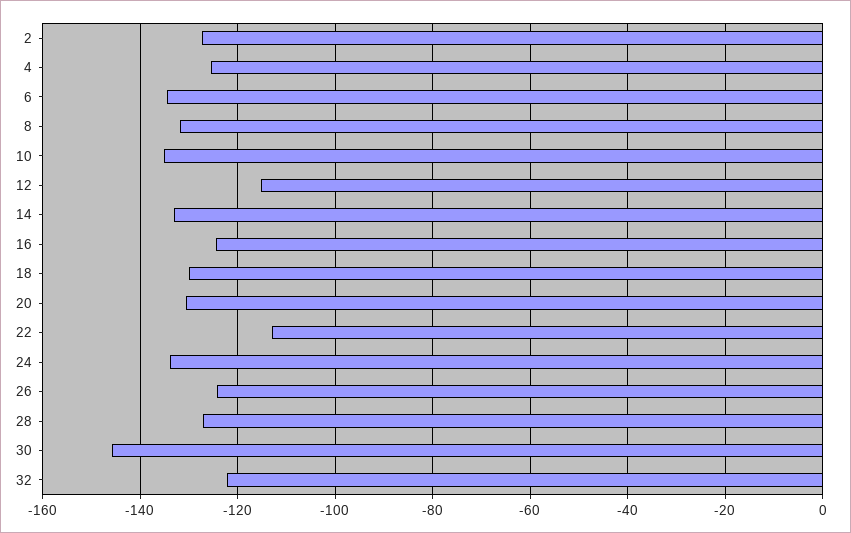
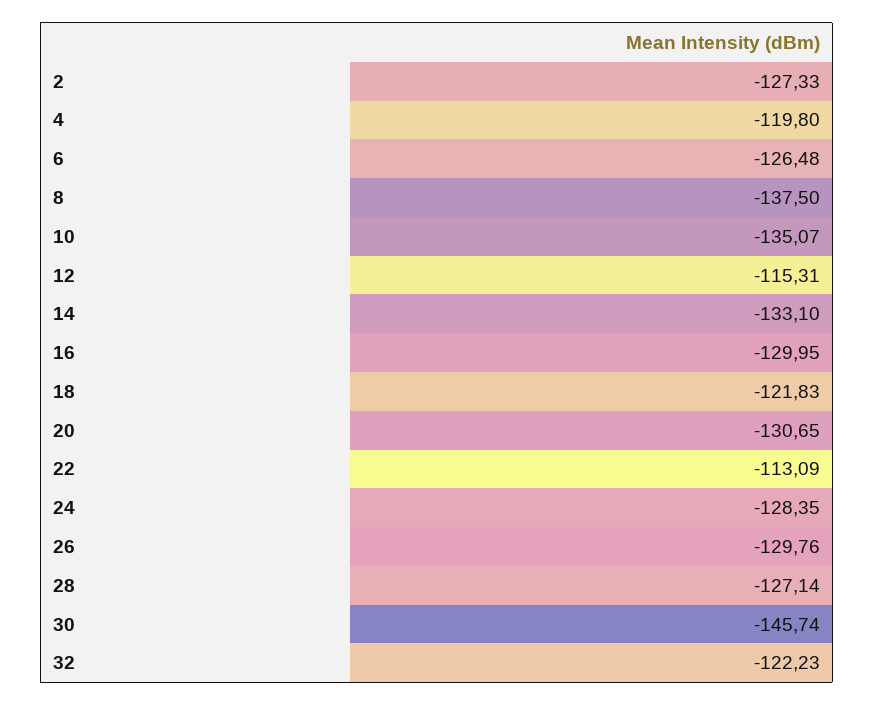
4: -126 -> -119.8
6: -134 -> -126.48
8: -132 -> -137.5
16: -124 -> -129.95
18: -130 -> -121.83
24: -134 -> -128.35
26: -124 -> -129.76

